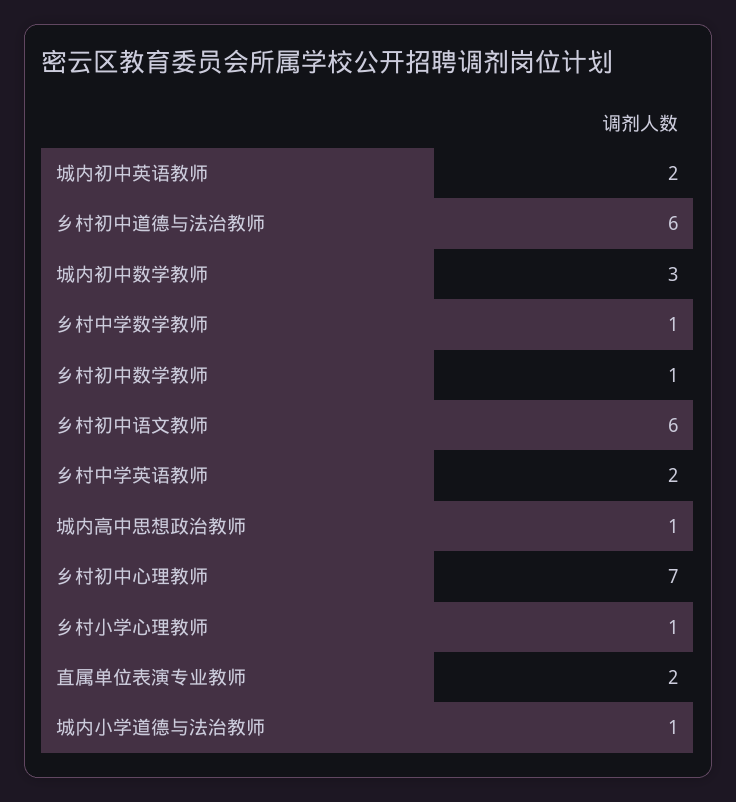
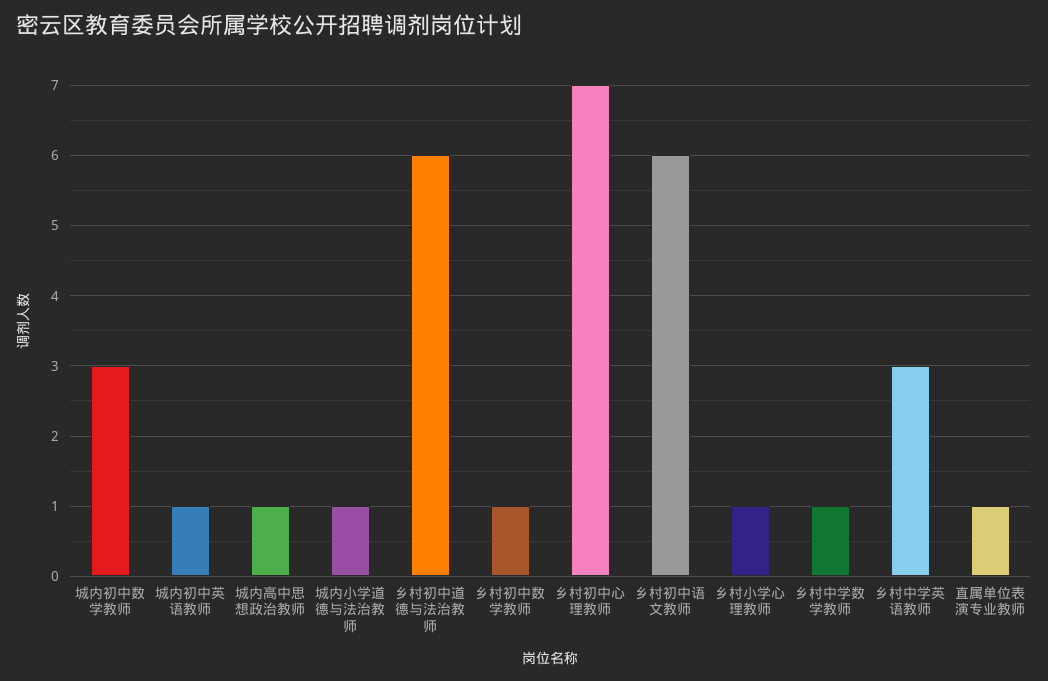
城内初中英语教师: 2 -> 1
乡村中学英语教师: 2 -> 3
直属单位表演专业教师: 2 -> 1

